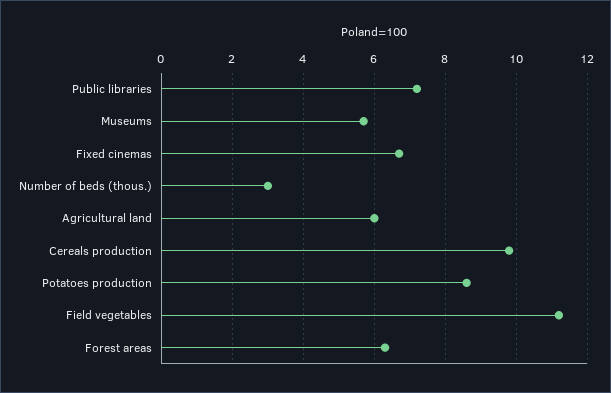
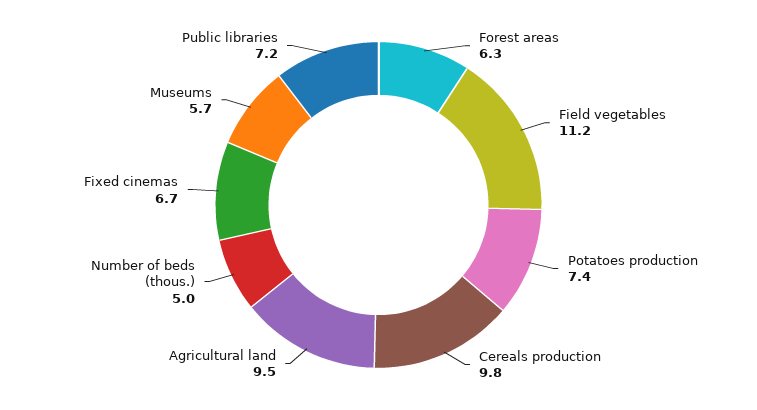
Number of beds (thous.): 3 -> 5
Agricultural land: 6 -> 9.5
Potatoes production: 8.5 -> 7.4

